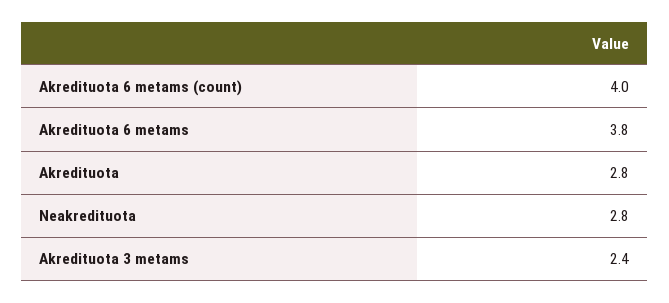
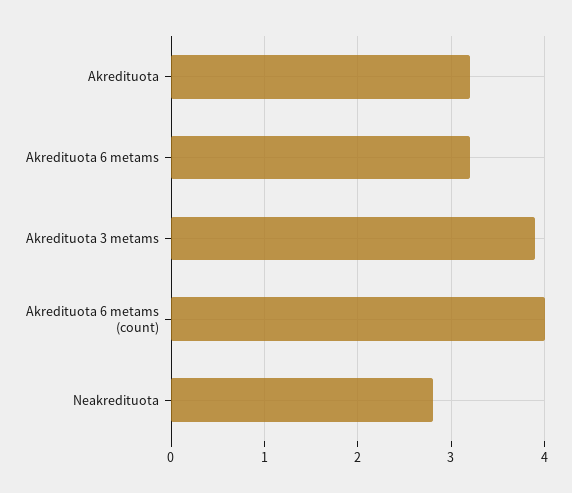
Akredituota 6 metams: 3.8 -> 3.2
Akredituota: 2.8 -> 3.2
Akredituota 3 metams: 2.4 -> 3.9

